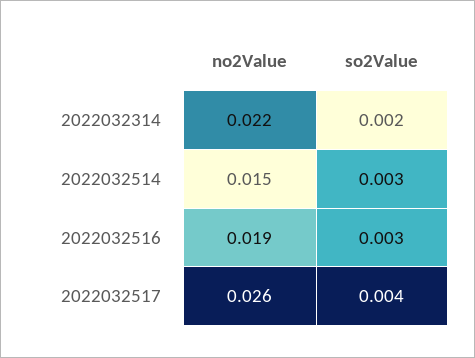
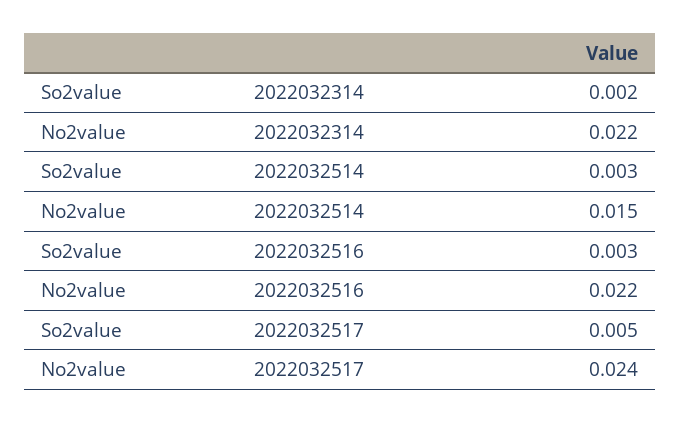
no2Value, 2022032516: 0.019 -> 0.022
no2Value, 2022032517: 0.026 -> 0.024
so2Value, 2022032517: 0.004 -> 0.005

